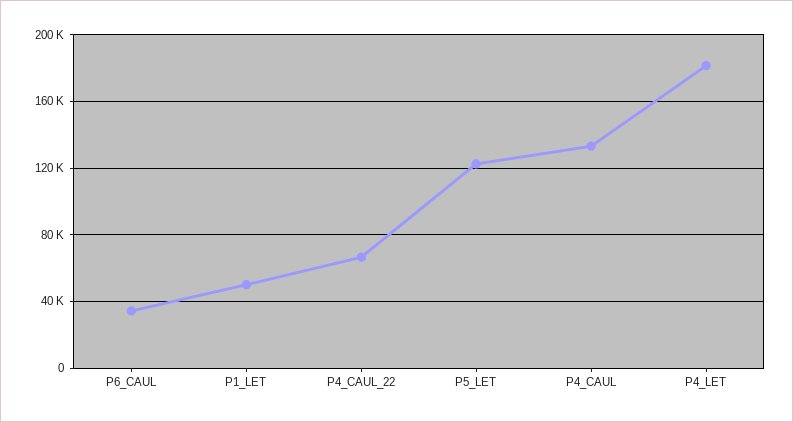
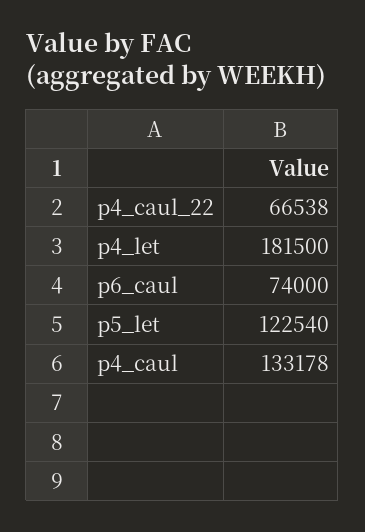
P6_CAUL: 35000 -> 74000
P1_LET: 50000 -> none

